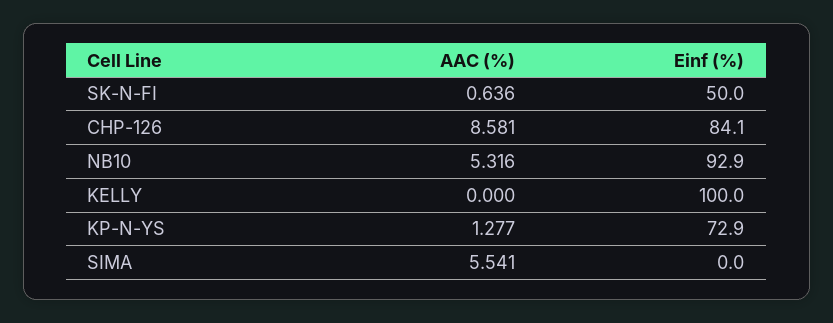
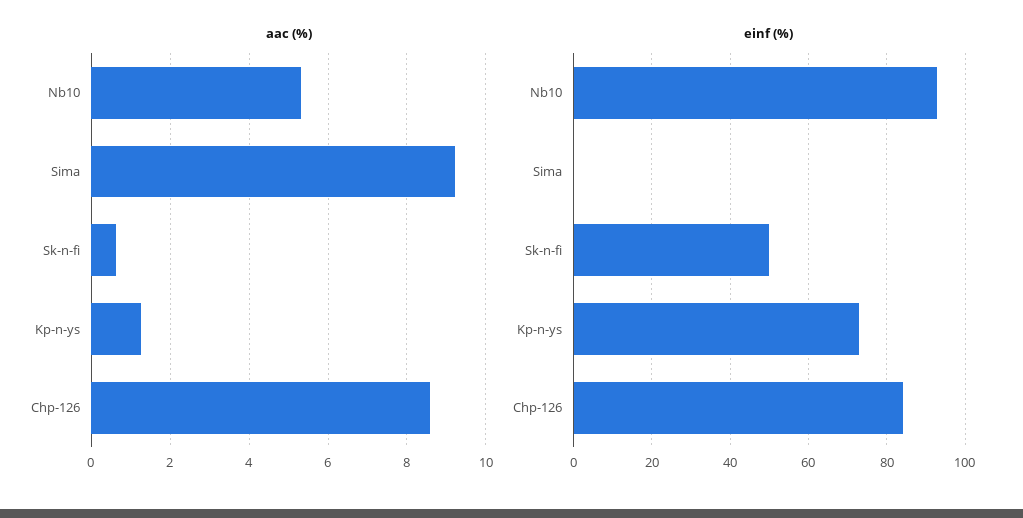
AAC (%), KELLY: 0 -> none
Einf (%), KELLY: 100 -> none
AAC (%), SIMA: 5.541 -> 9.2

